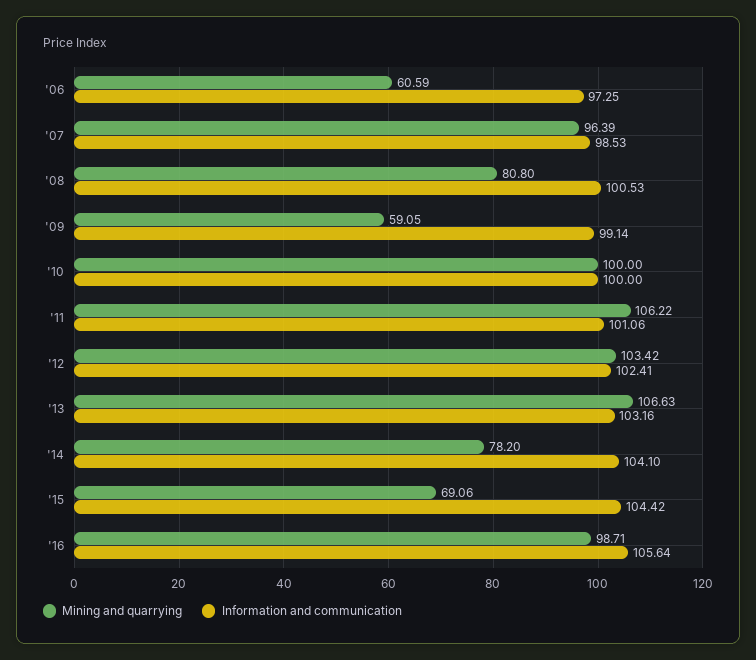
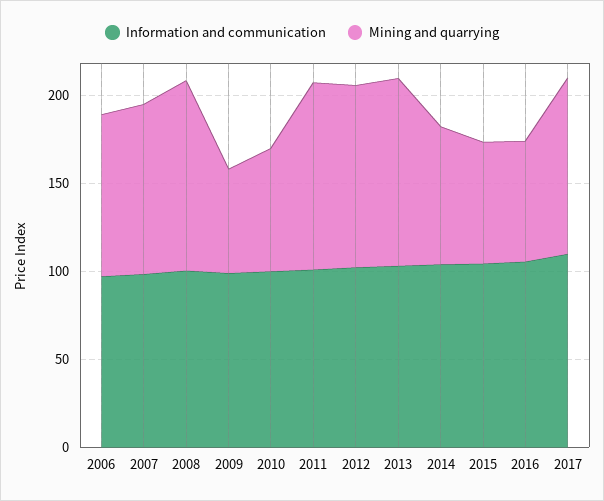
Mining and quarrying, '06: 60.59 -> 90
Mining and quarrying, '08: 80.8 -> 110
Mining and quarrying, '10: 100 -> 70
Mining and quarrying, '16: 98.71 -> 70
Information and communication, 2017: none -> 110
Mining and quarrying, 2017: none -> 100

